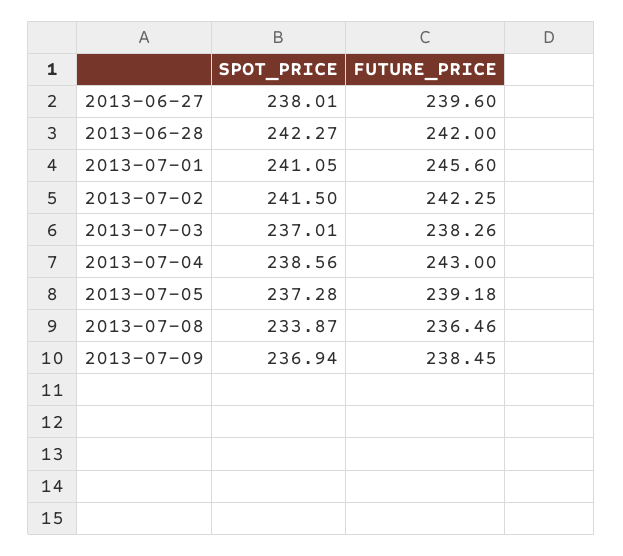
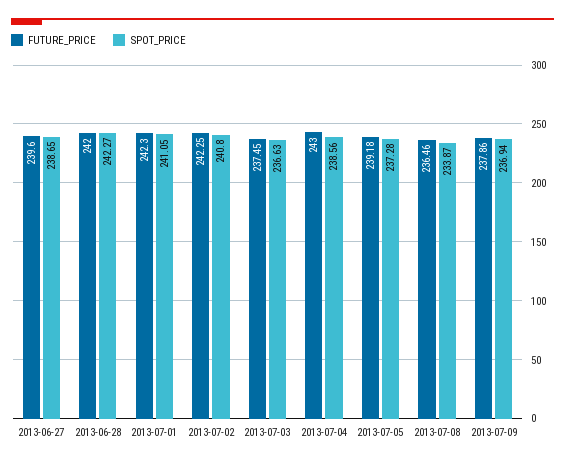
SPOT_PRICE, 2013-06-27: 238.01 -> 238.65
FUTURE_PRICE, 2013-07-01: 245.6 -> 242.3
SPOT_PRICE, 2013-07-02: 241.5 -> 240.8
SPOT_PRICE, 2013-07-03: 237.01 -> 236.63
FUTURE_PRICE, 2013-07-03: 238.26 -> 237.45
FUTURE_PRICE, 2013-07-09: 238.45 -> 237.86

